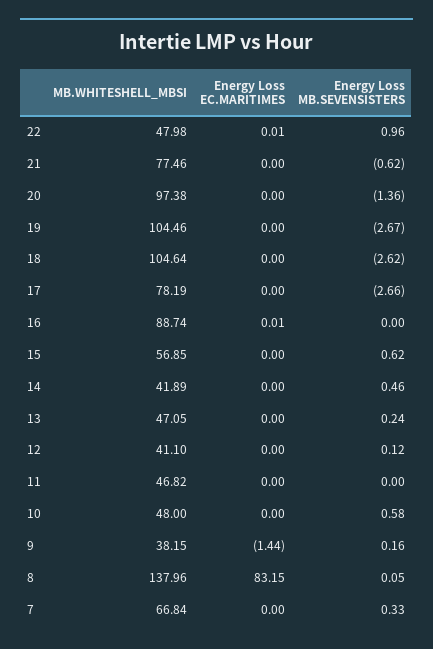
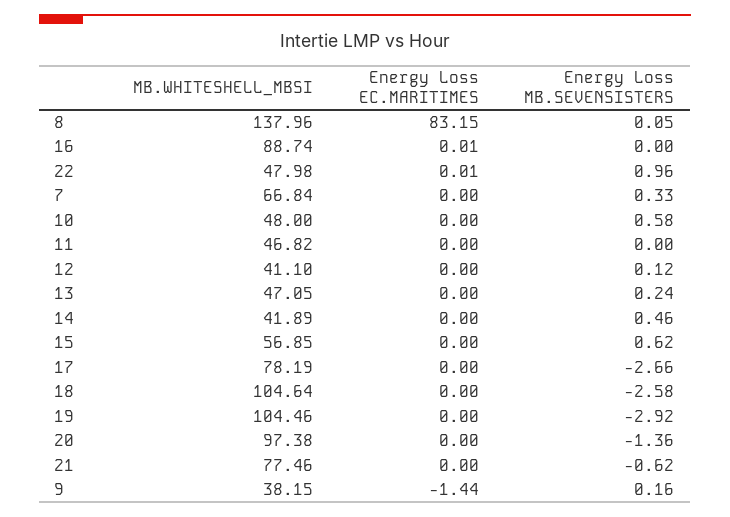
Energy Loss MB.SEVENSISTERS, 19: -2.67 -> -2.92
Energy Loss MB.SEVENSISTERS, 18: -2.62 -> -2.58

